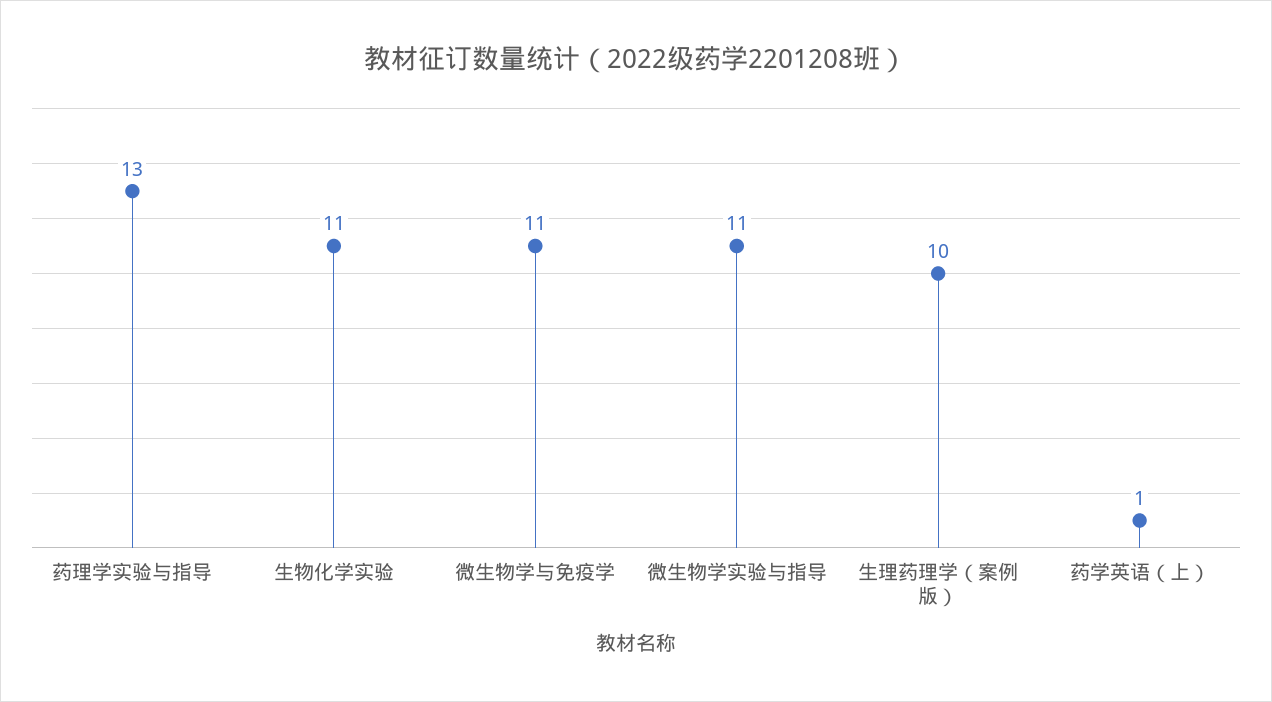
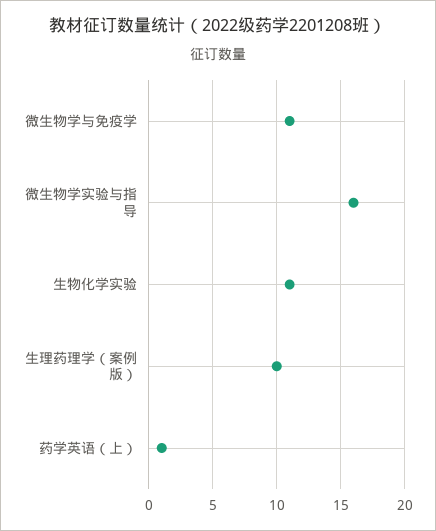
药理学实验与指导: 13 -> none
微生物学实验与指导: 11 -> 16

